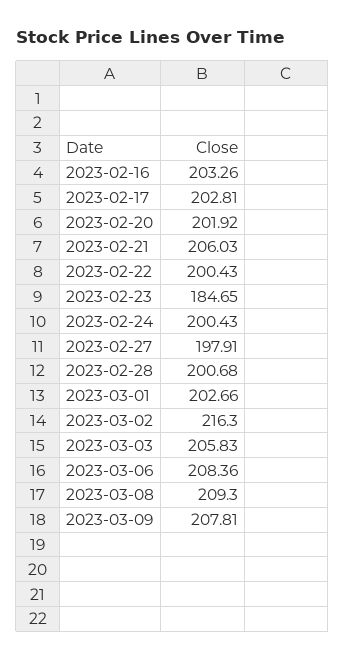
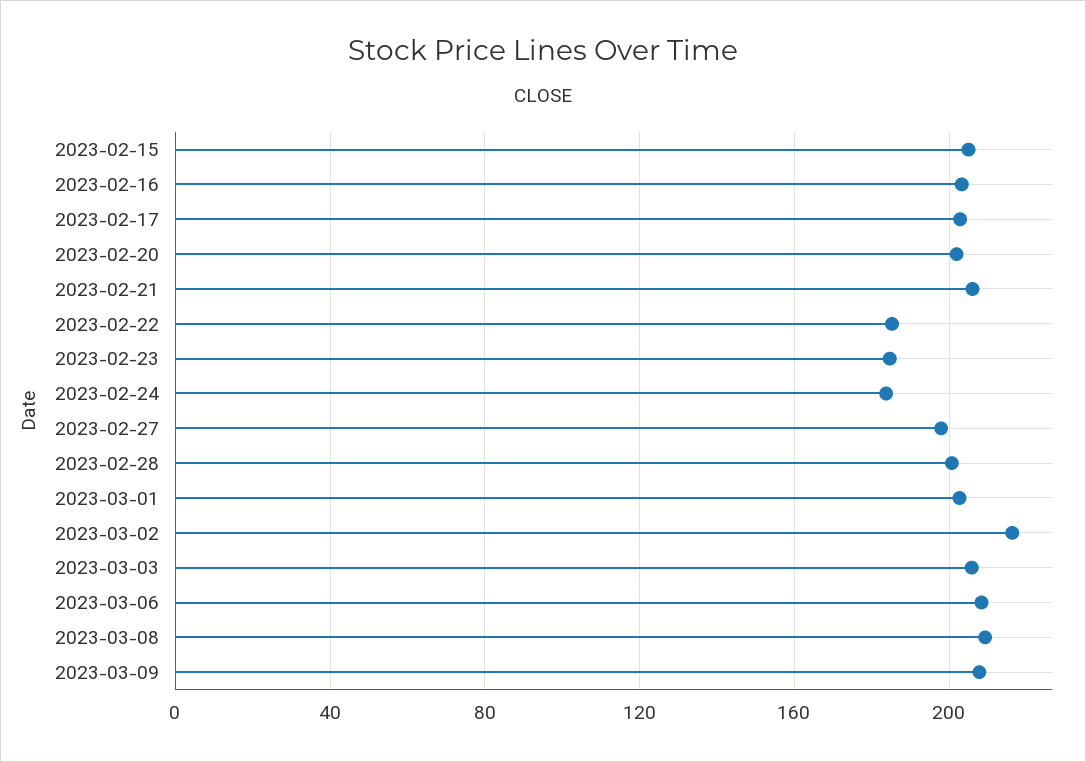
2023-02-22: 200.43 -> 185
2023-02-24: 200.43 -> 185
2023-02-15: none -> 205

